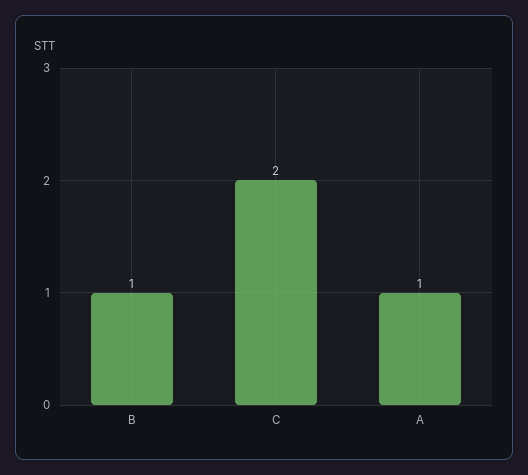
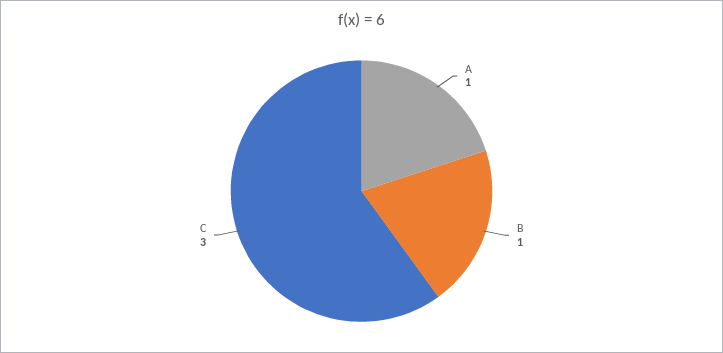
C: 2 -> 3

